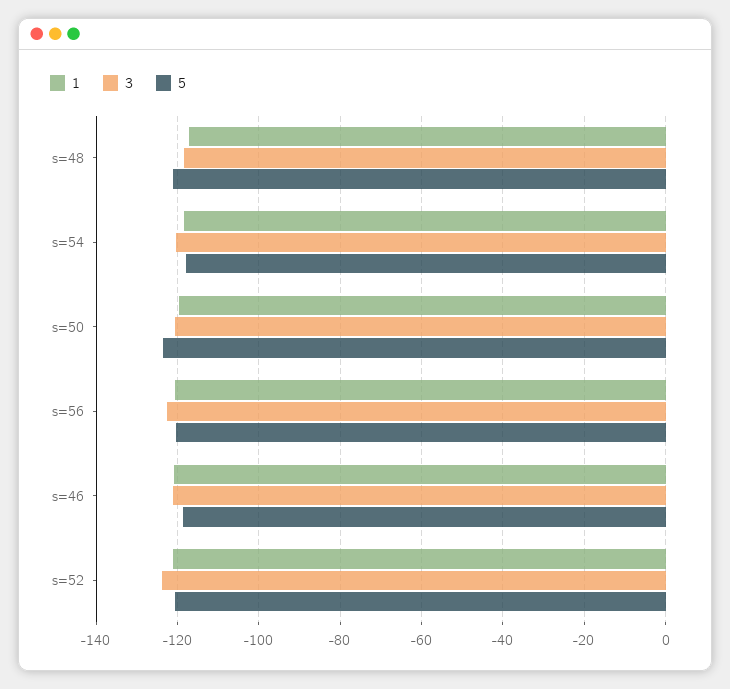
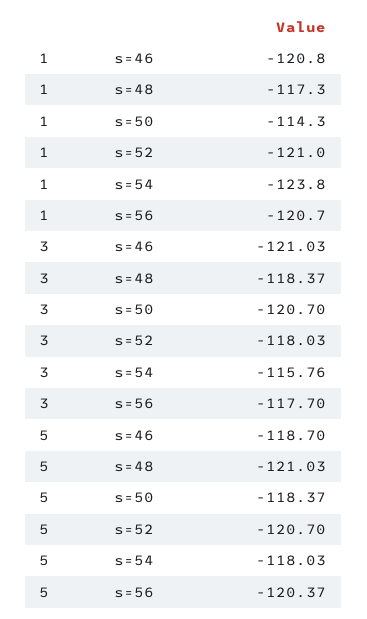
1, s=54: -118 -> -123.8
3, s=54: -120 -> -115.76
1, s=50: -120 -> -114.3
5, s=50: -124 -> -118.37
3, s=56: -122 -> -117.7
3, s=52: -124 -> -118.03

